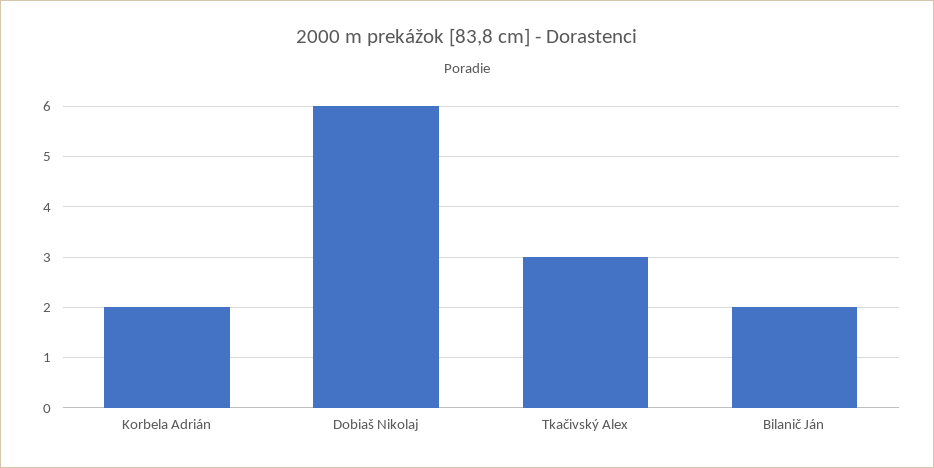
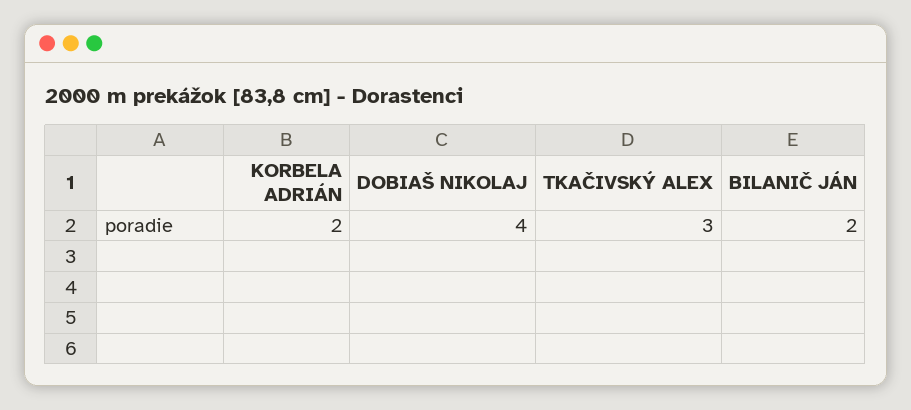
Dobiaš Nikolaj: 6 -> 4

